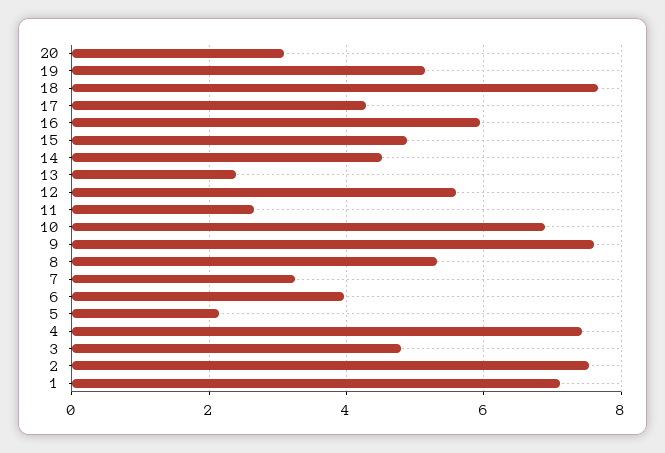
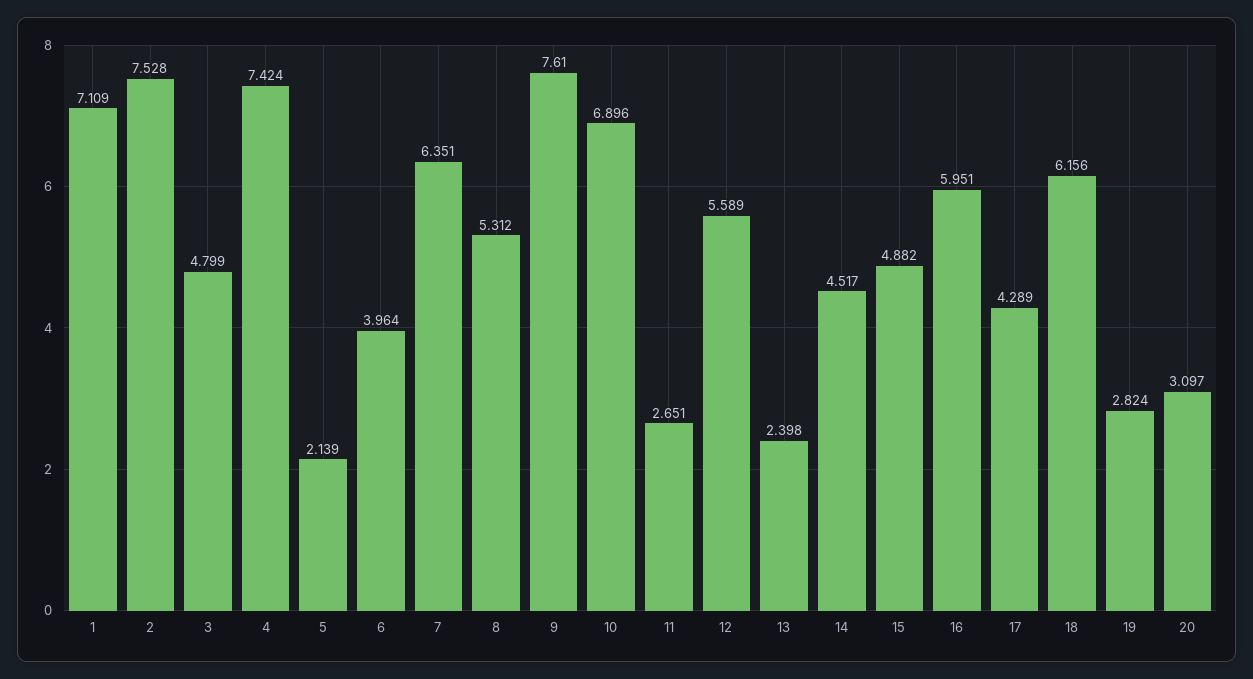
19: 5.2 -> 2.824
18: 7.6 -> 6.156
7: 3.2 -> 6.351

